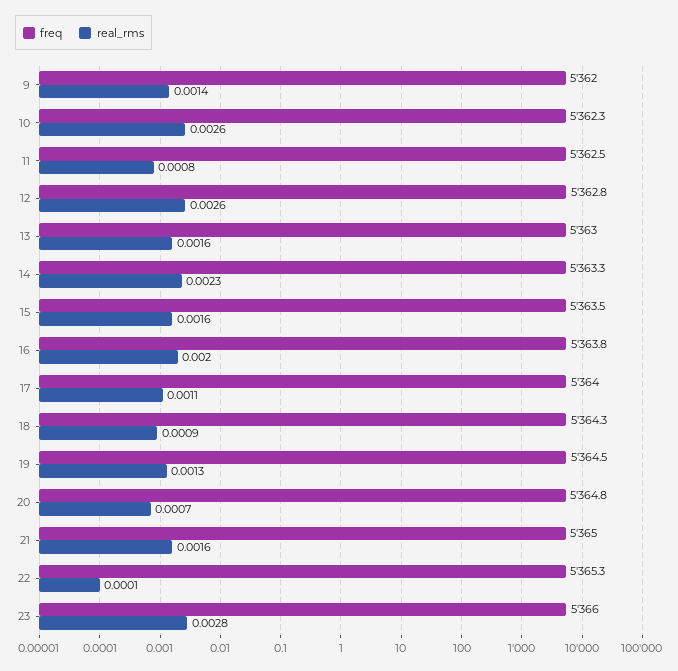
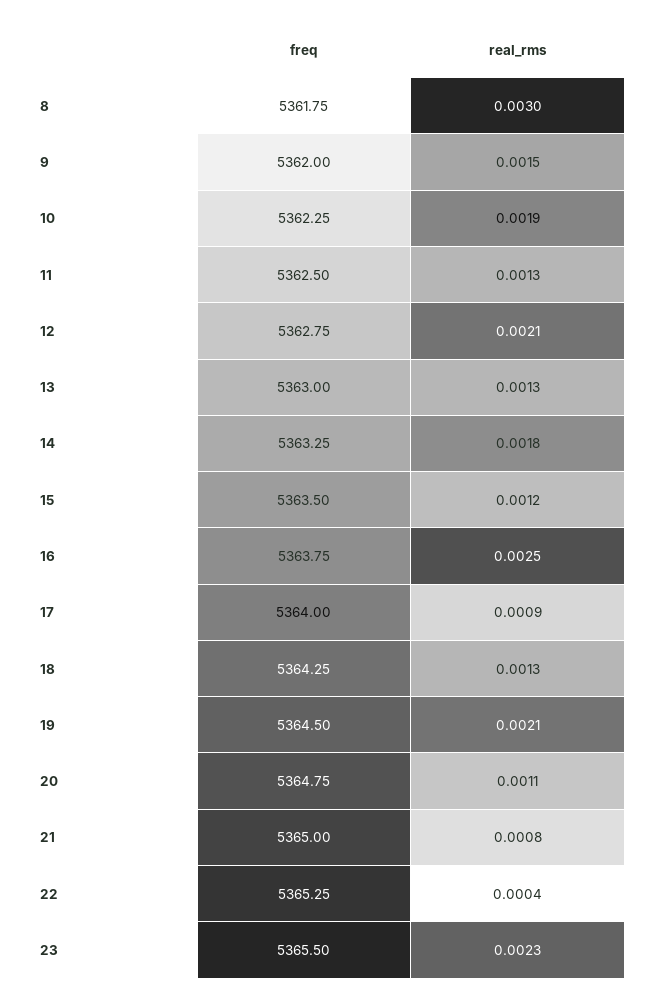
real_rms, 9: 0.0014 -> 0.0015
real_rms, 10: 0.0026 -> 0.0019
real_rms, 11: 0.0008 -> 0.0013
real_rms, 12: 0.0026 -> 0.0021
real_rms, 13: 0.0016 -> 0.0013
real_rms, 14: 0.0023 -> 0.0018
real_rms, 15: 0.0016 -> 0.0012
real_rms, 16: 0.002 -> 0.0025
real_rms, 17: 0.0011 -> 0.0009
real_rms, 18: 0.0009 -> 0.0013
real_rms, 19: 0.0013 -> 0.0021
real_rms, 20: 0.0007 -> 0.0011
real_rms, 21: 0.0016 -> 0.0008
real_rms, 22: 0.0001 -> 0.0004
freq, 23: 5366 -> 5365.5
real_rms, 23: 0.0028 -> 0.0023
freq, 8: none -> 5361.75
real_rms, 8: none -> 0.003

